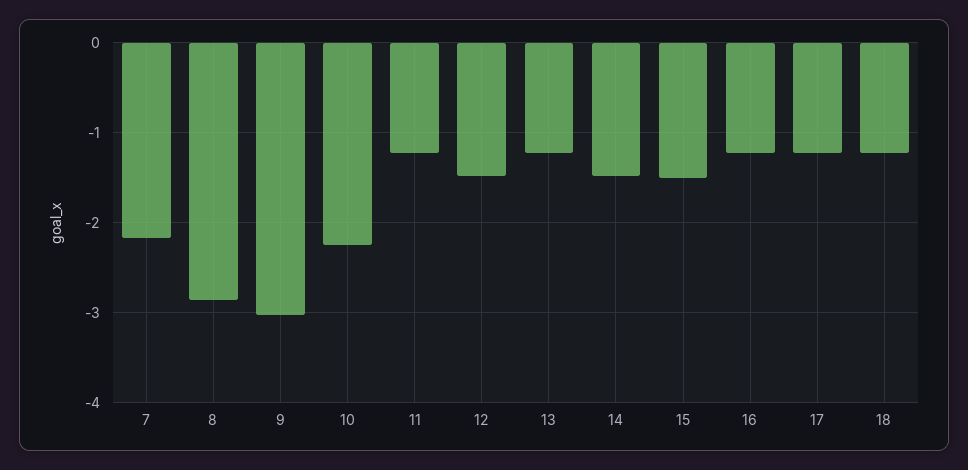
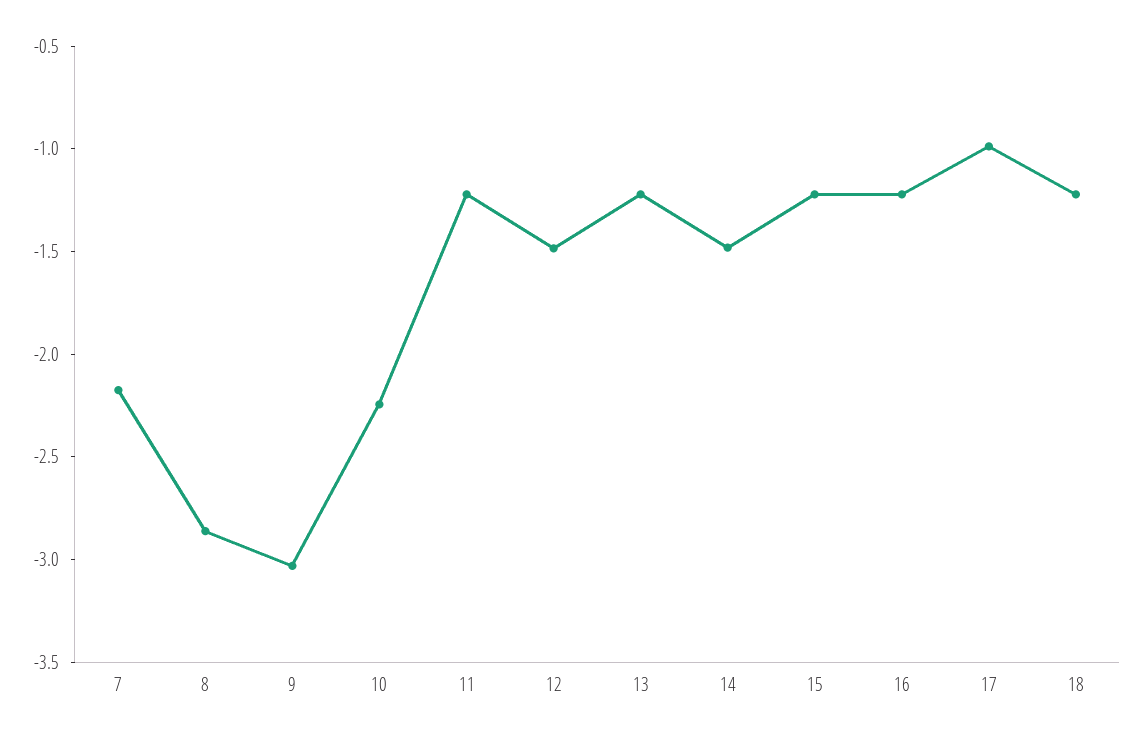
15: -1.5 -> -1.2
17: -1.2 -> -1

